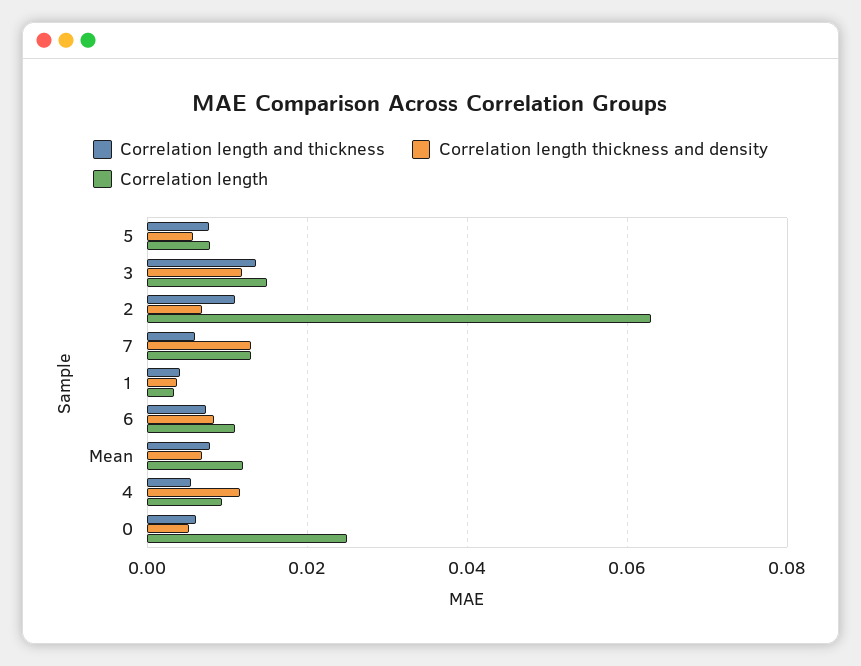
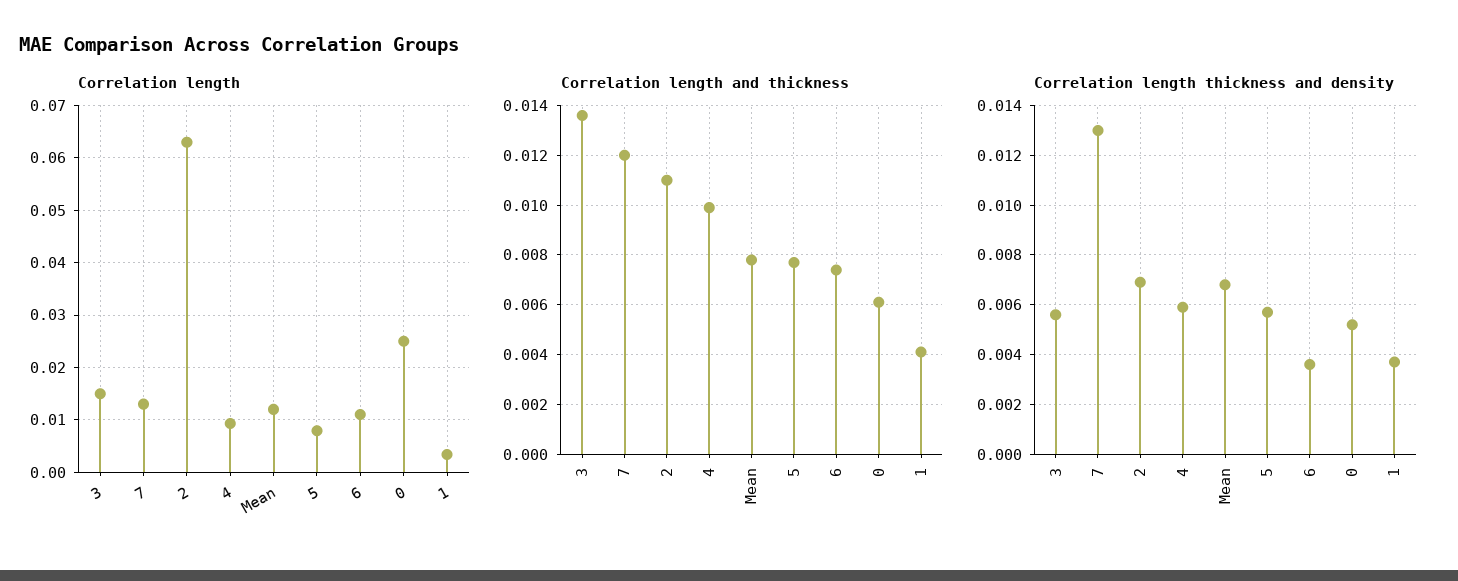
Correlation length thickness and density, 3: 0.012 -> 0.0055
Correlation length and thickness, 7: 0.006 -> 0.012
Correlation length thickness and density, 6: 0.008 -> 0.0035
Correlation length and thickness, 4: 0.006 -> 0.01
Correlation length thickness and density, 4: 0.012 -> 0.006

